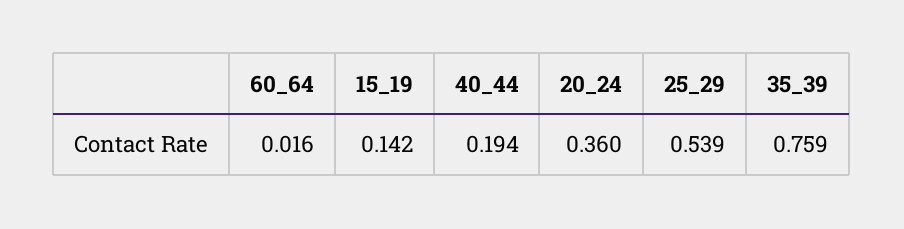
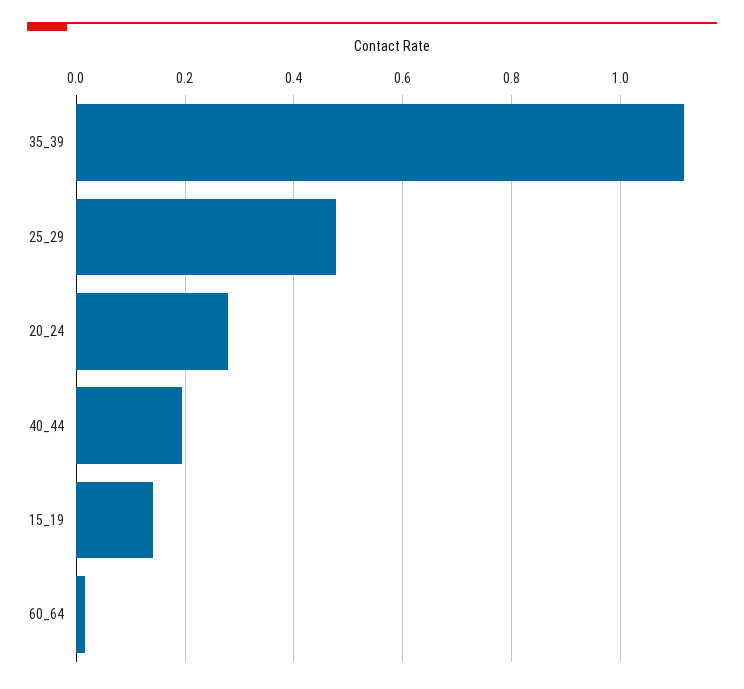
20_24: 0.36 -> 0.28
25_29: 0.539 -> 0.48
35_39: 0.759 -> 1.12

